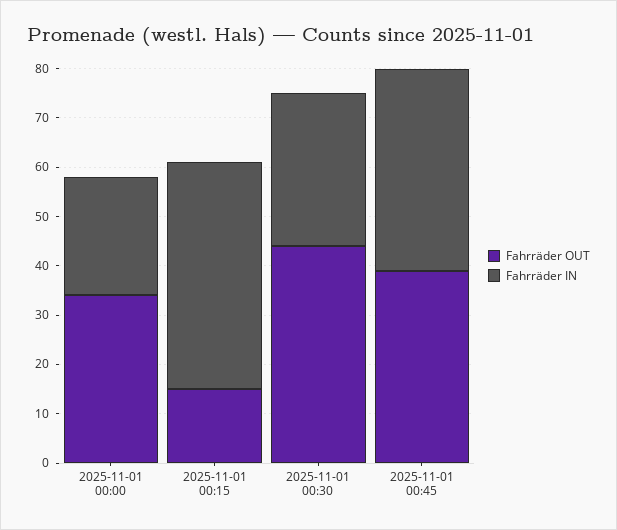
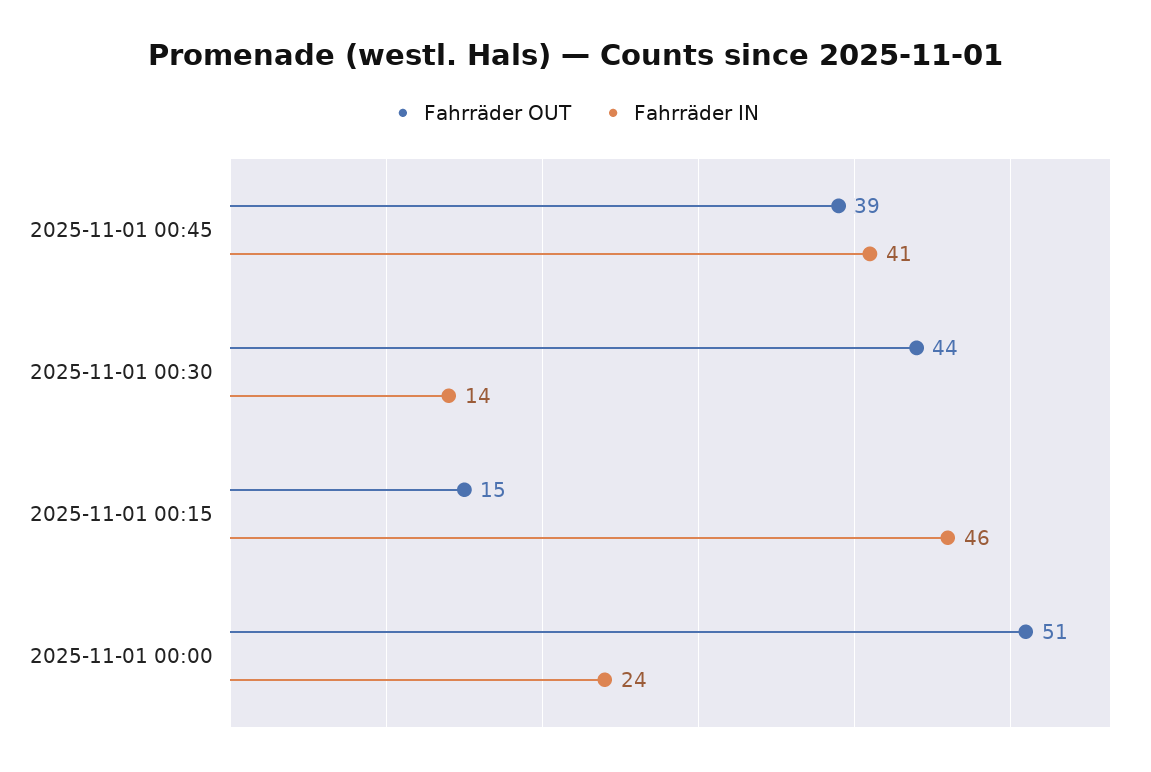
Fahrräder OUT, 2025-11-01 00:00: 35 -> 51
Fahrräder IN, 2025-11-01 00:30: 30 -> 14

